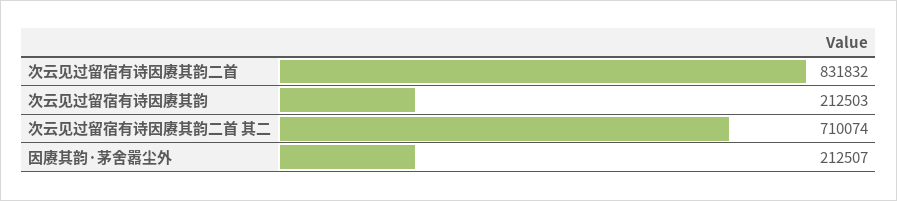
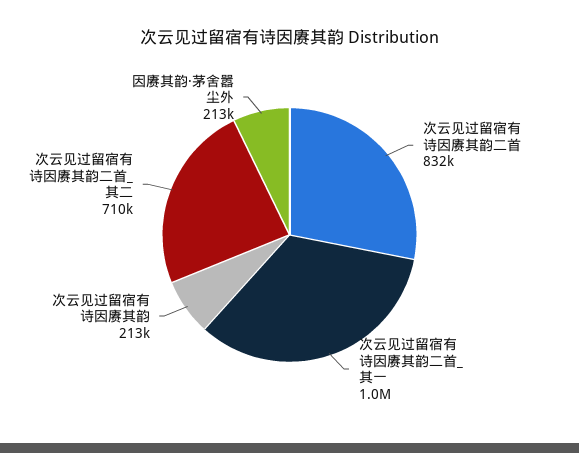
次云见过留宿有诗因赓其韵二首_其一: none -> 995000

